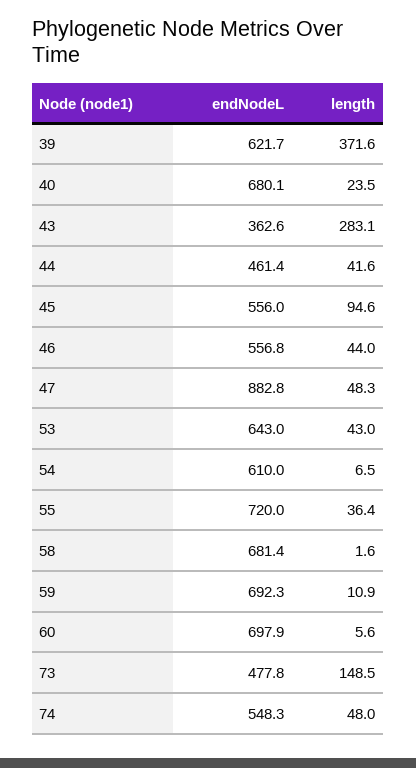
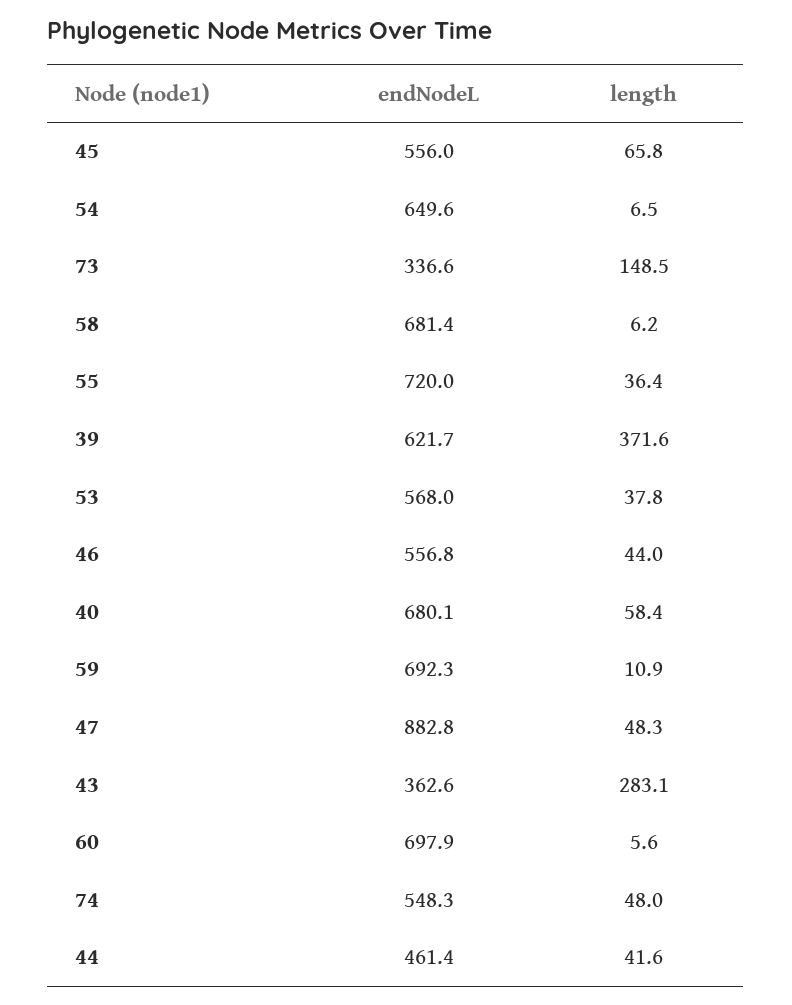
length, 40: 23.5 -> 58.4
length, 45: 94.6 -> 65.8
endNodeL, 53: 643 -> 568
length, 53: 43 -> 37.8
endNodeL, 54: 610 -> 649.6
length, 58: 1.6 -> 6.2
endNodeL, 73: 477.8 -> 336.6

